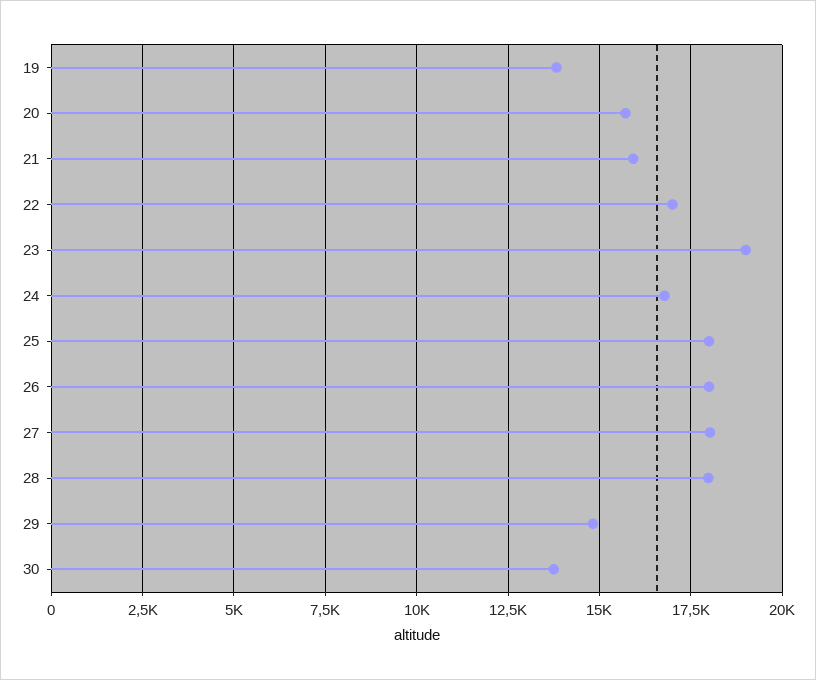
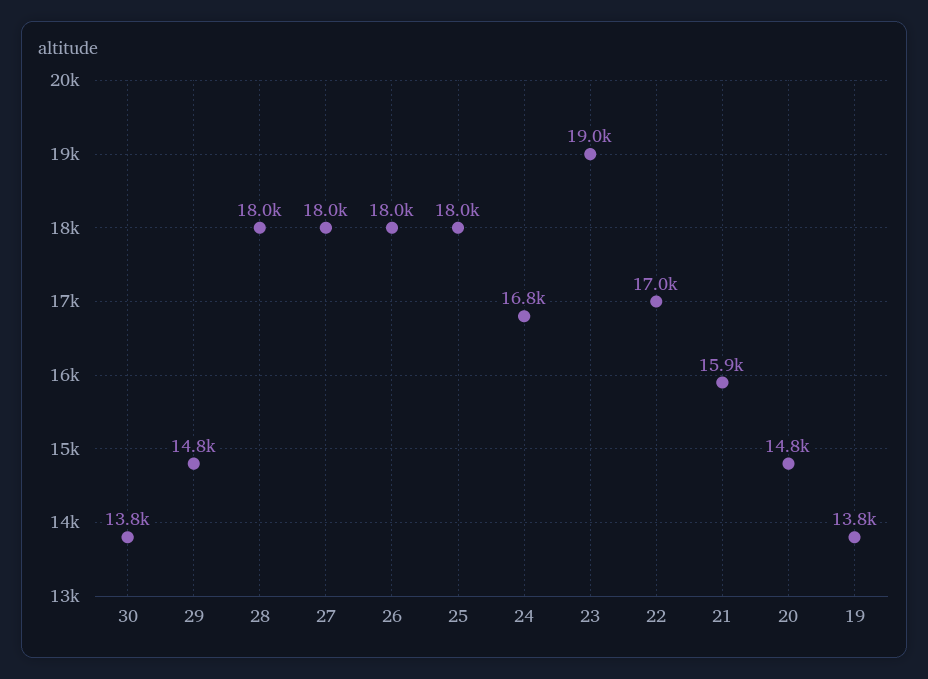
20: 15750 -> 14800

